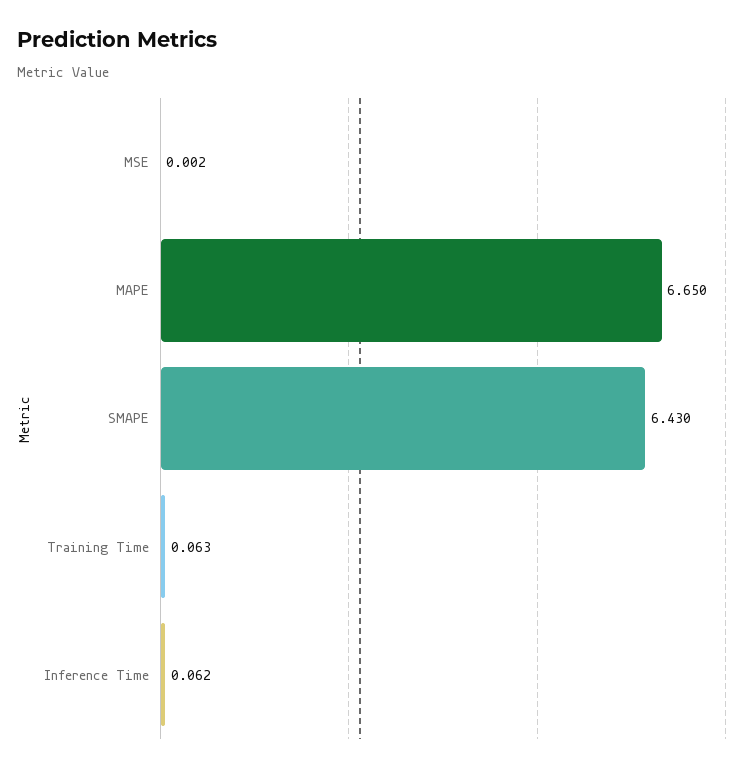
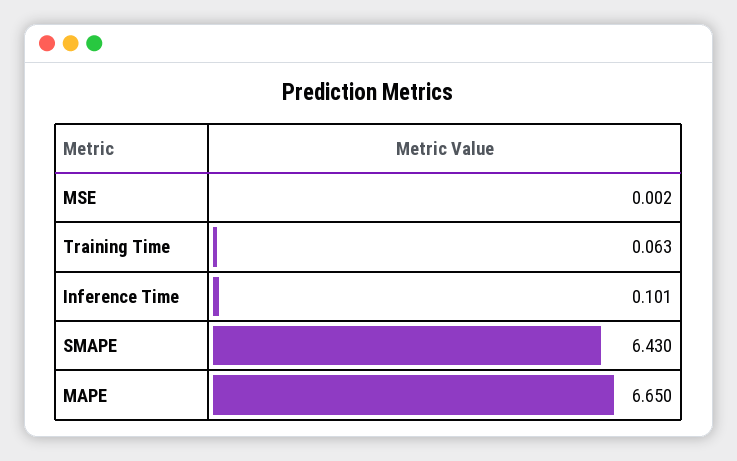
Inference Time: 0.062 -> 0.101

